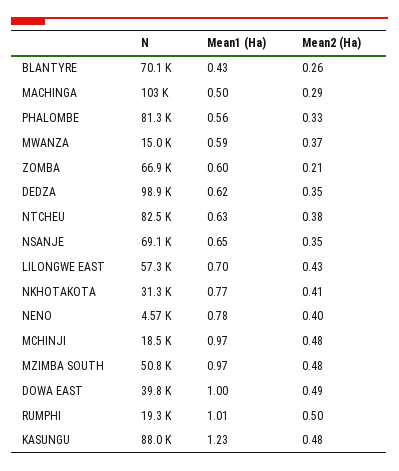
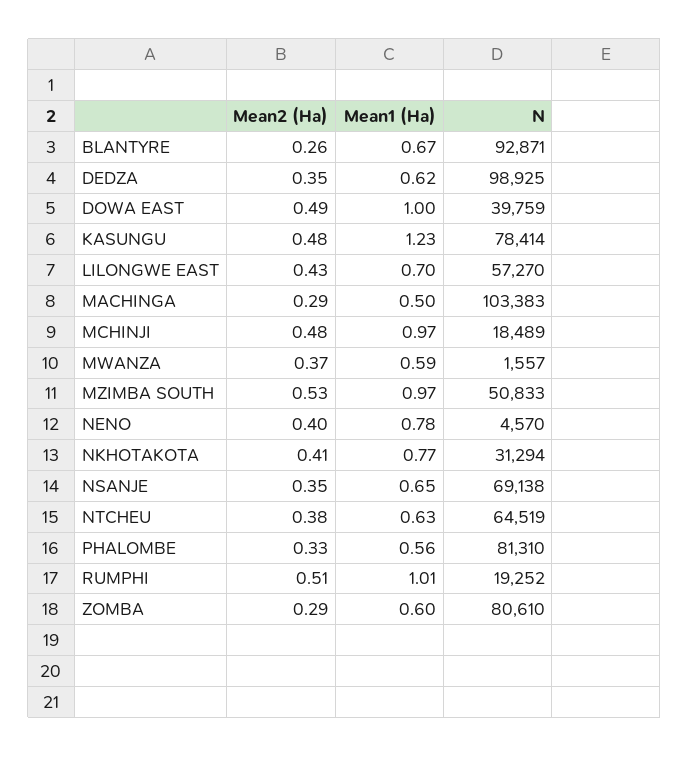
N, BLANTYRE: 70100 -> 92871
Mean1 (Ha), BLANTYRE: 0.43 -> 0.67
N, MWANZA: 15000 -> 1557
N, ZOMBA: 66900 -> 80610
Mean2 (Ha), ZOMBA: 0.21 -> 0.29
N, NTCHEU: 82500 -> 64519
Mean2 (Ha), MZIMBA SOUTH: 0.48 -> 0.53
Mean2 (Ha), RUMPHI: 0.5 -> 0.51
N, KASUNGU: 88000 -> 78414

